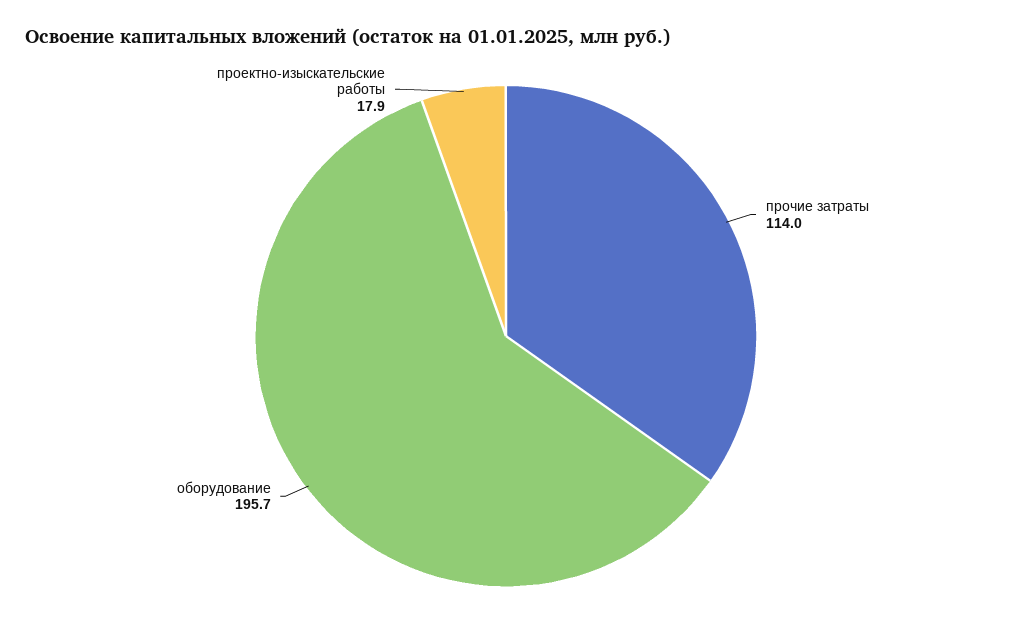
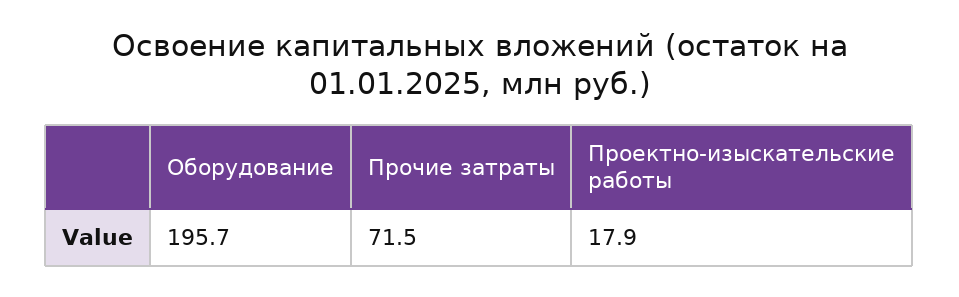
прочие затраты: 114 -> 71.5

